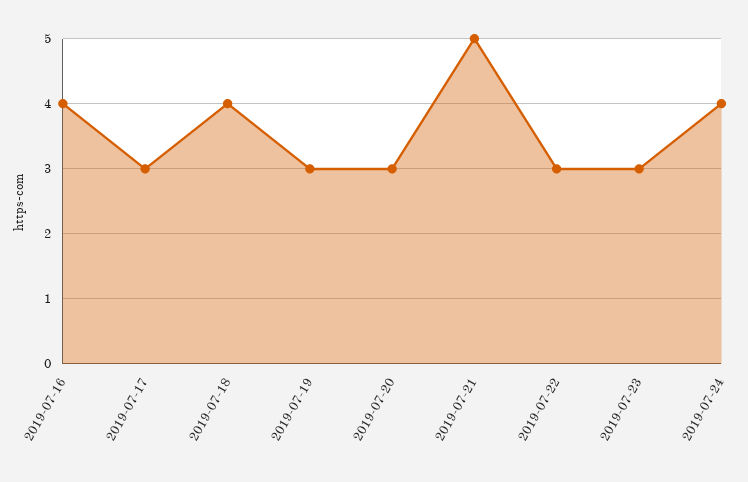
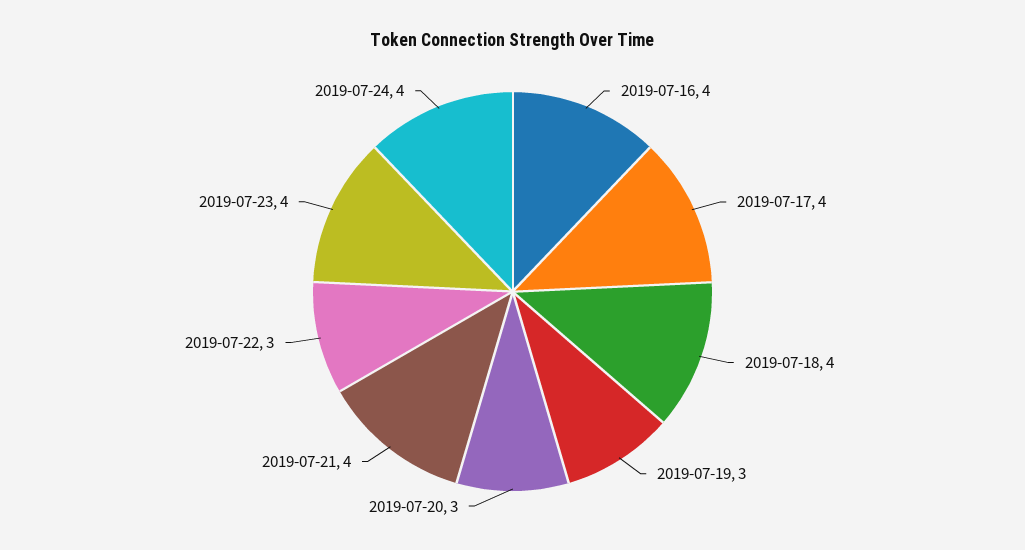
2019-07-17: 3 -> 4
2019-07-21: 5 -> 4
2019-07-23: 3 -> 4

